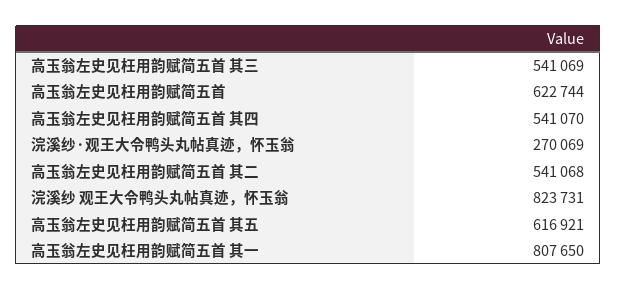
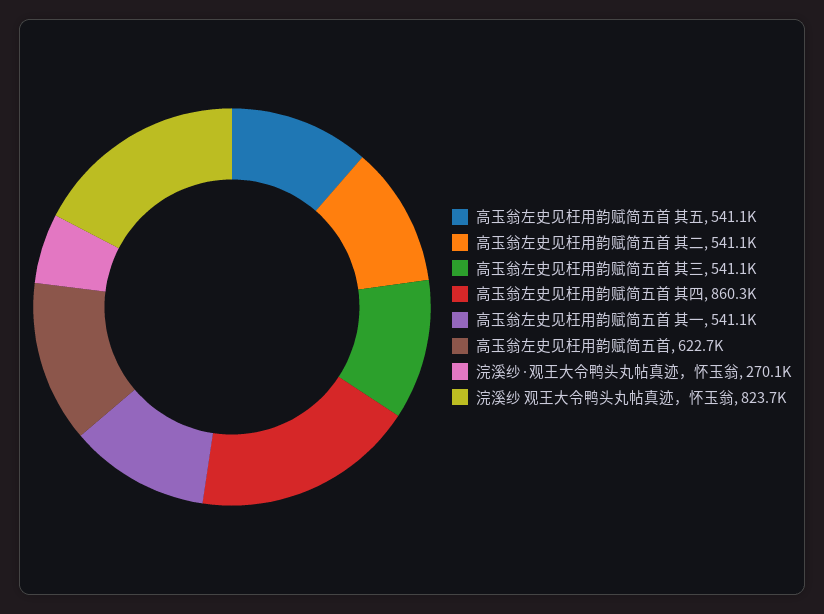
高玉翁左史见枉用韵赋简五首 其四: 541070 -> 860300
高玉翁左史见枉用韵赋简五首 其五: 616921 -> 541100
高玉翁左史见枉用韵赋简五首 其一: 807650 -> 541100

